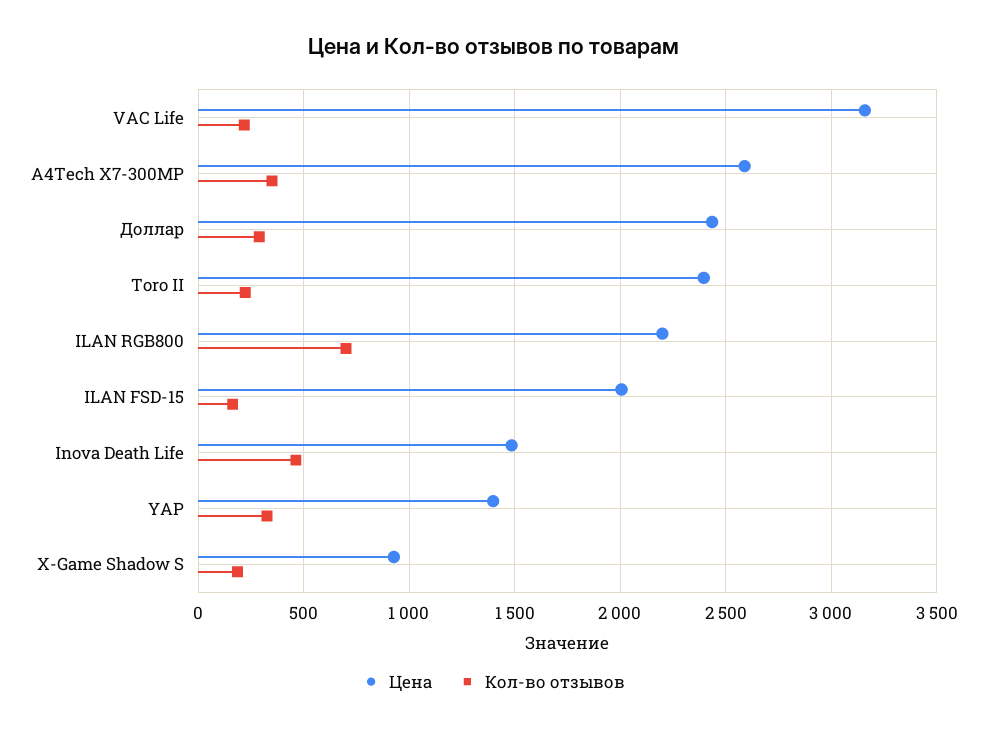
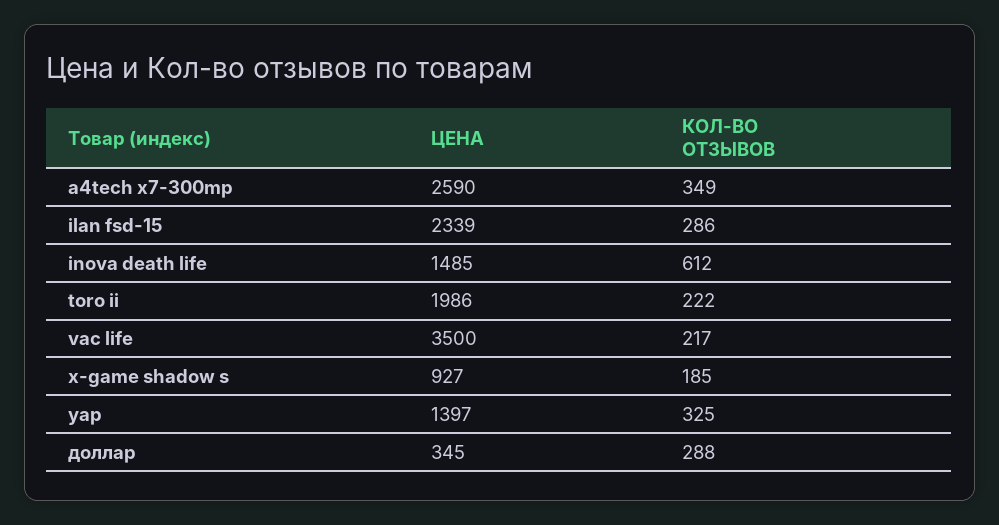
Цена, VAC Life: 3150 -> 3500
Цена, Доллар: 2450 -> 345
Цена, Toro II: 2400 -> 1986
Цена, ILAN RGB800: 2200 -> none
Кол-во отзывов, ILAN RGB800: 700 -> none
Цена, ILAN FSD-15: 2000 -> 2339
Кол-во отзывов, ILAN FSD-15: 150 -> 286
Кол-во отзывов, Inova Death Life: 450 -> 612

